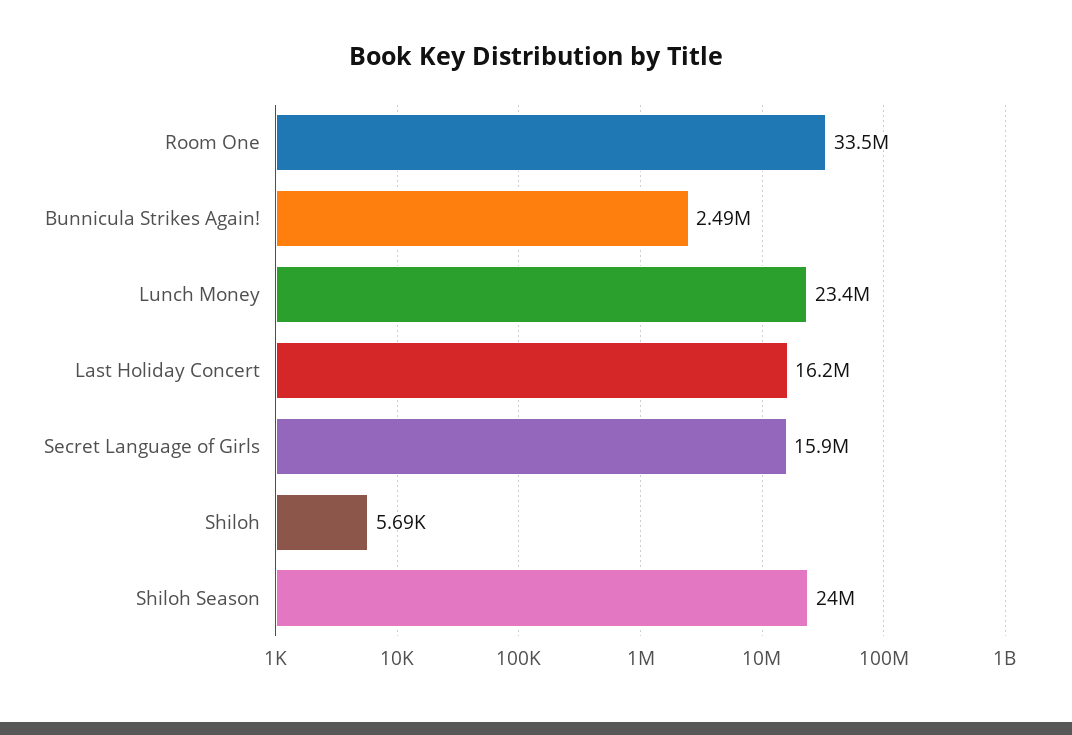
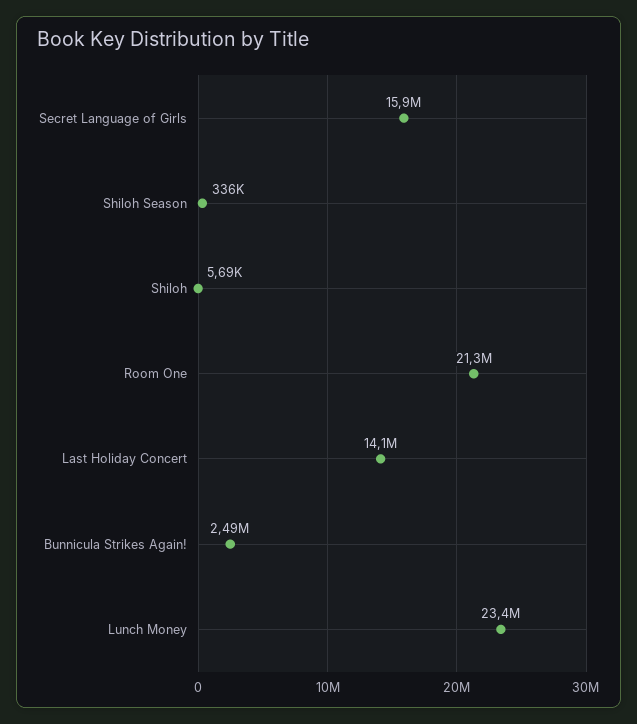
Room One: 33500000 -> 21300000
Last Holiday Concert: 16200000 -> 14100000
Shiloh Season: 24000000 -> 336000

